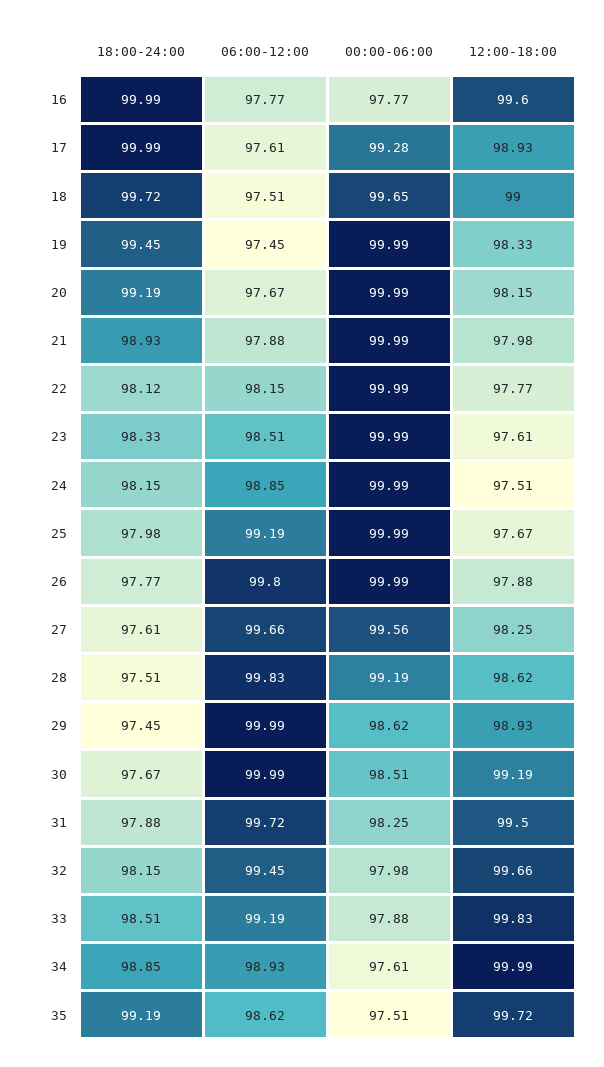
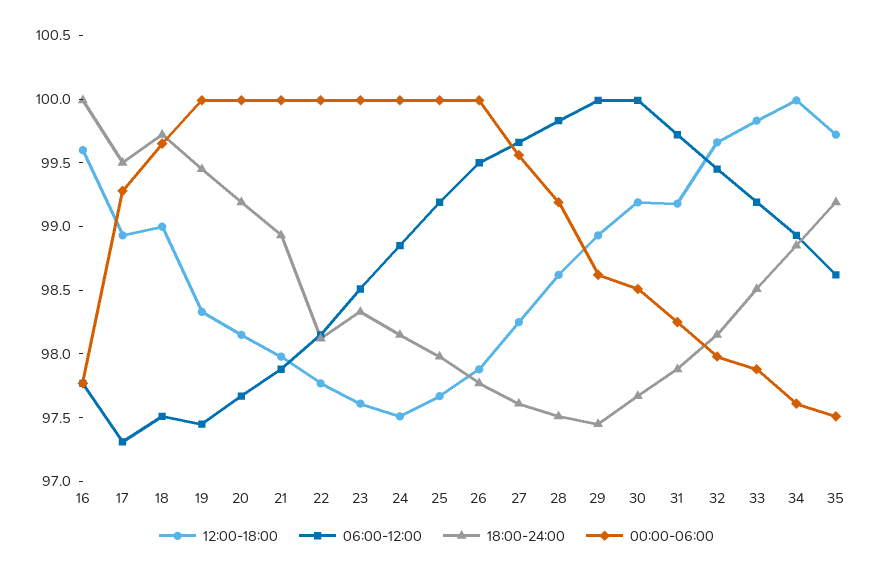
18:00-24:00, 17: 99.99 -> 99.5
06:00-12:00, 17: 97.61 -> 97.3
06:00-12:00, 26: 99.8 -> 99.5
12:00-18:00, 31: 99.5 -> 99.2

